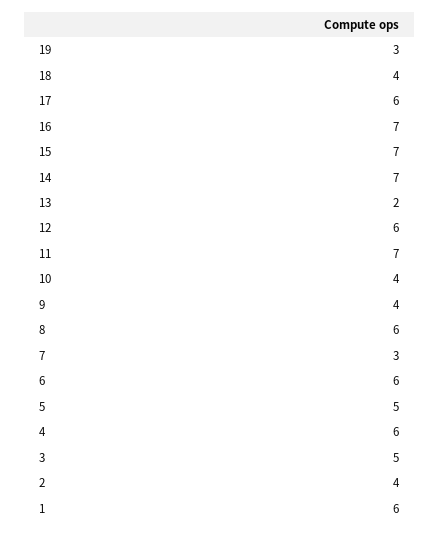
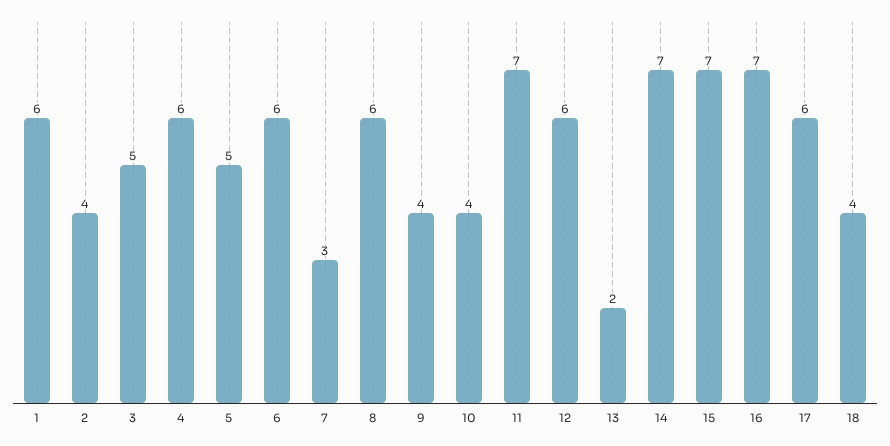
19: 3 -> none

